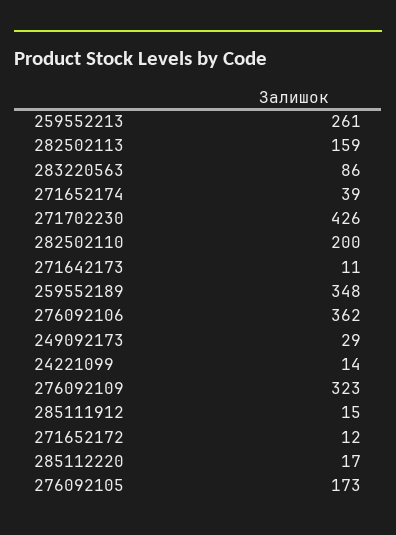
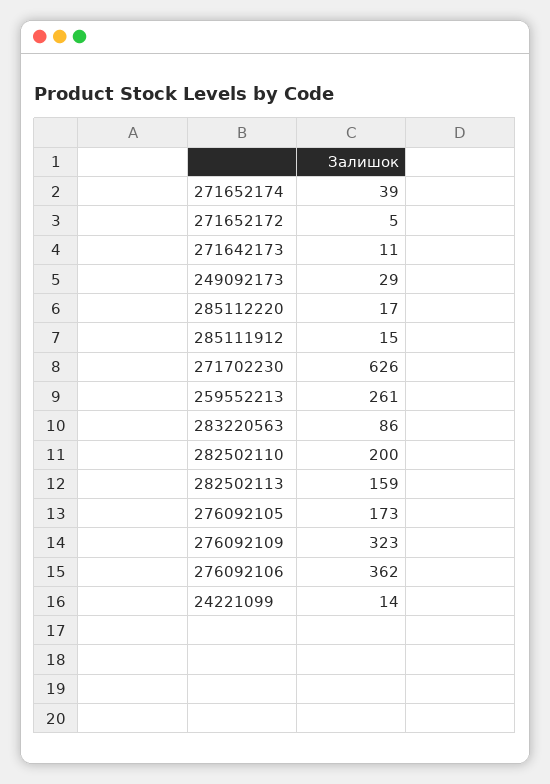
271702230: 426 -> 626
259552189: 348 -> none
271652172: 12 -> 5

